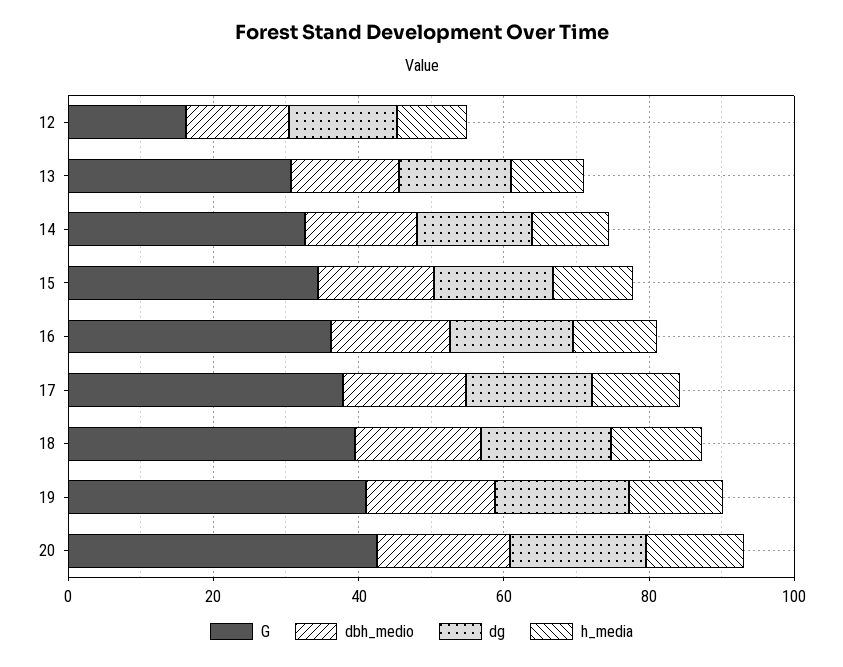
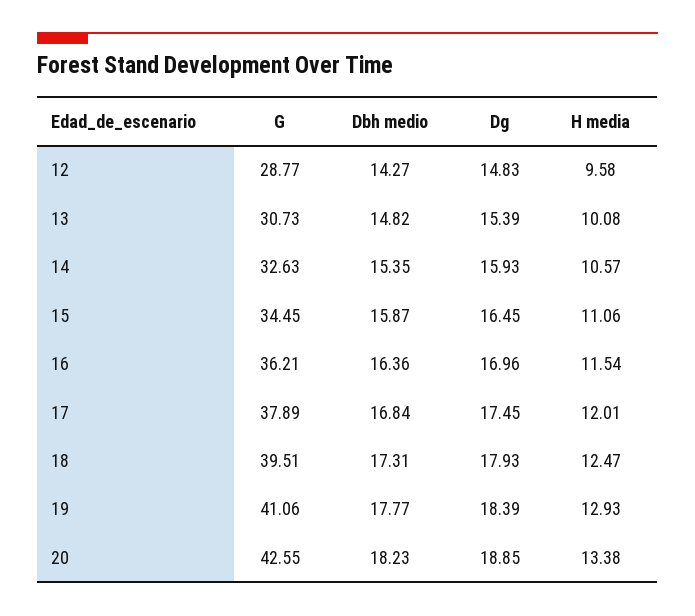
G, 12: 15 -> 28.77

